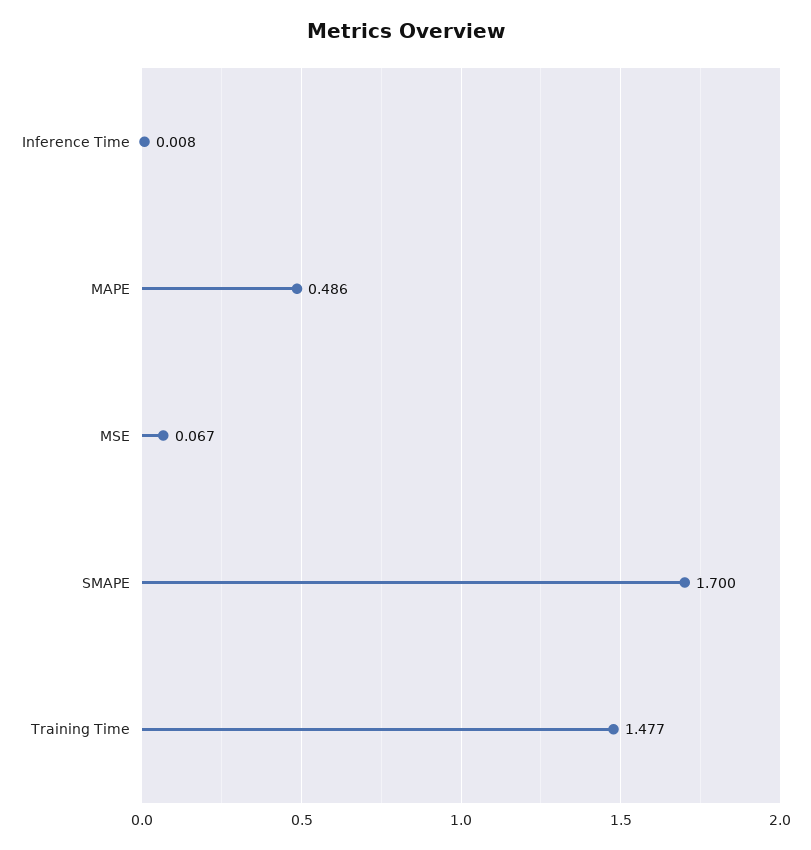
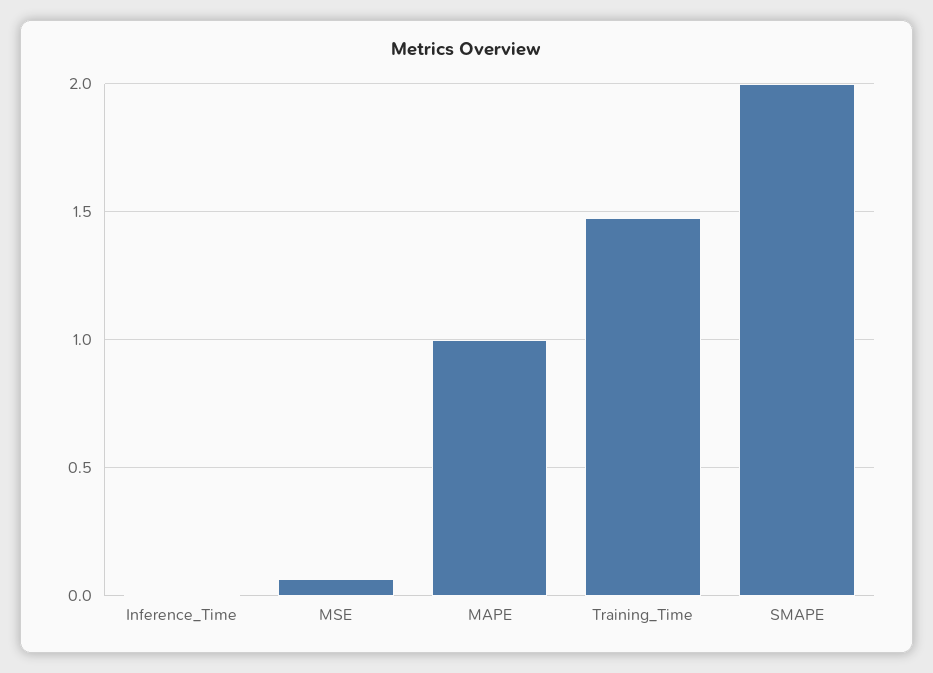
MAPE: 0.486 -> 1
SMAPE: 1.7 -> 2

